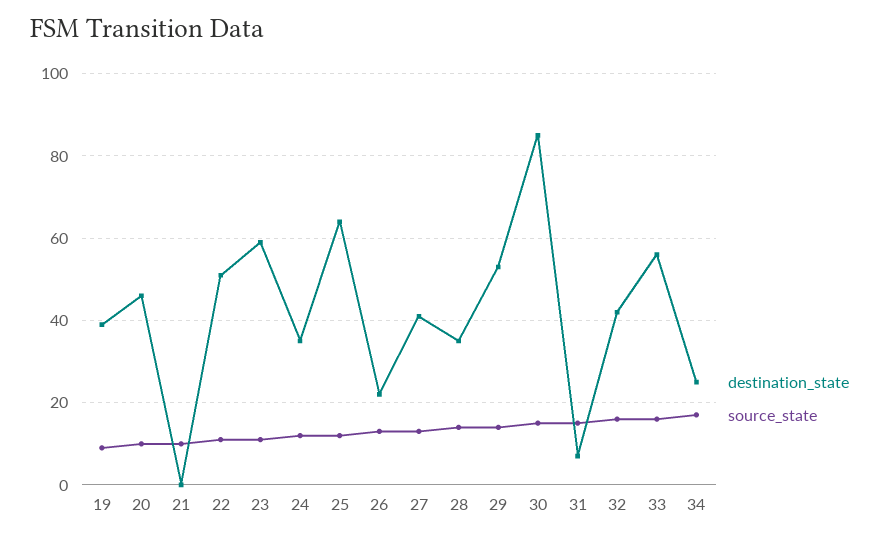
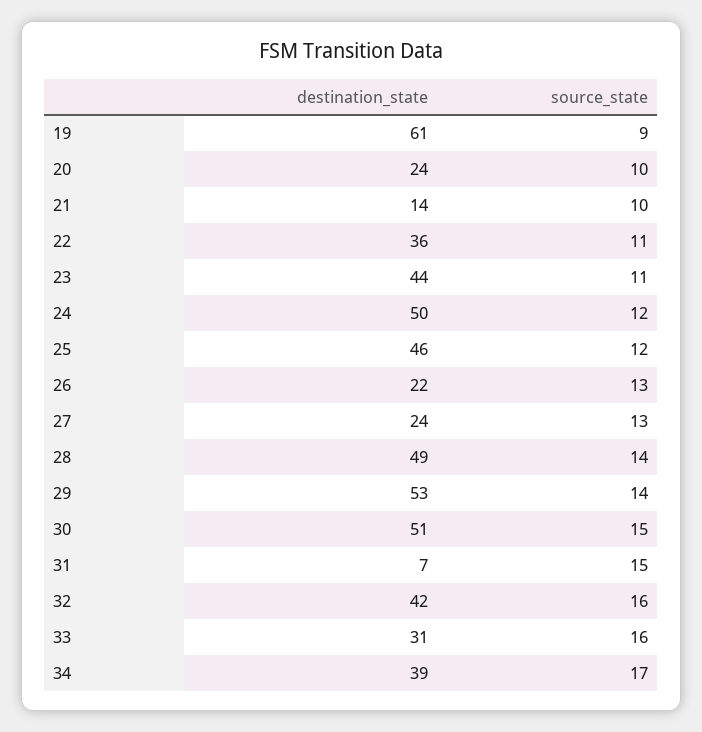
destination_state, 19: 40 -> 61
destination_state, 20: 45 -> 24
destination_state, 21: 0 -> 14
destination_state, 22: 50 -> 36
destination_state, 23: 60 -> 44
destination_state, 24: 35 -> 50
destination_state, 25: 65 -> 46
destination_state, 27: 40 -> 24
destination_state, 28: 35 -> 49
destination_state, 30: 85 -> 51
destination_state, 33: 55 -> 31
destination_state, 34: 25 -> 39

